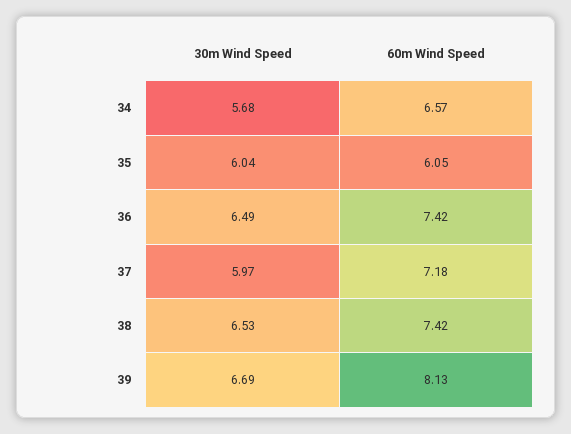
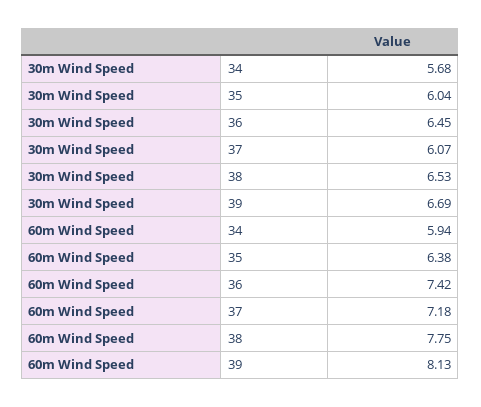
60m Wind Speed, 34: 6.57 -> 5.94
60m Wind Speed, 35: 6.05 -> 6.38
30m Wind Speed, 36: 6.49 -> 6.45
30m Wind Speed, 37: 5.97 -> 6.07
60m Wind Speed, 38: 7.42 -> 7.75

